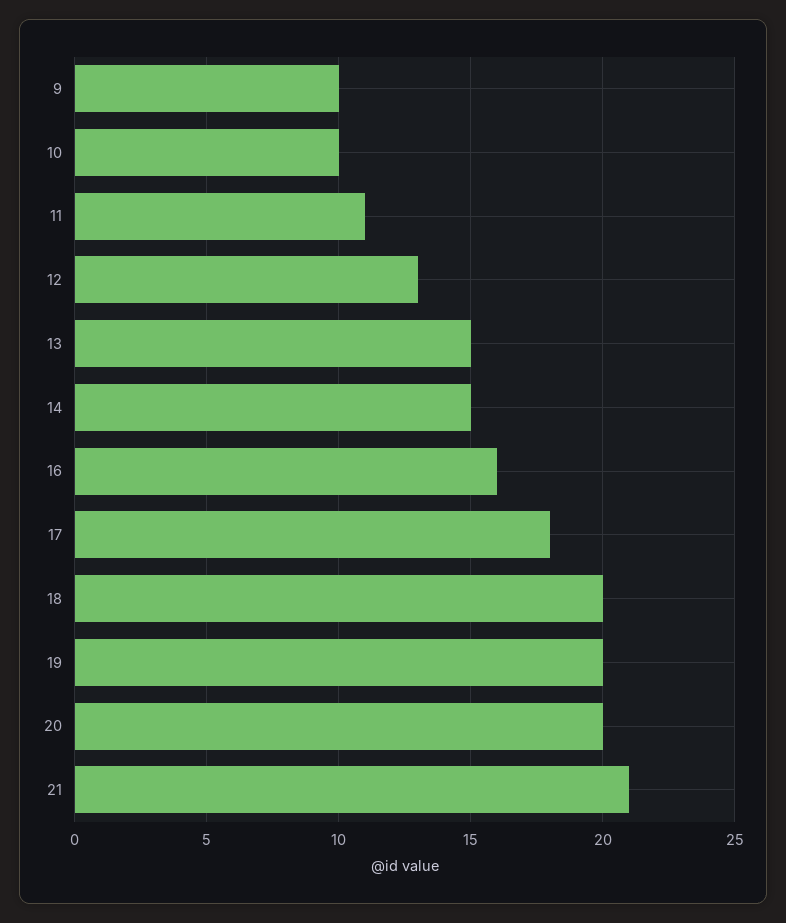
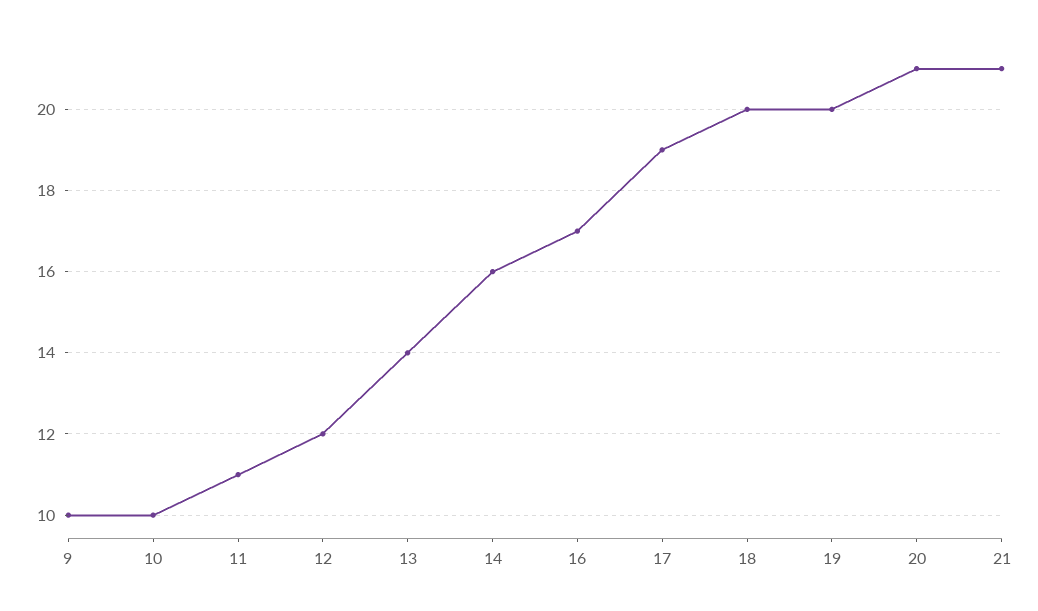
12: 13 -> 12
13: 15 -> 14
14: 15 -> 16
16: 16 -> 17
17: 18 -> 19
20: 20 -> 21

